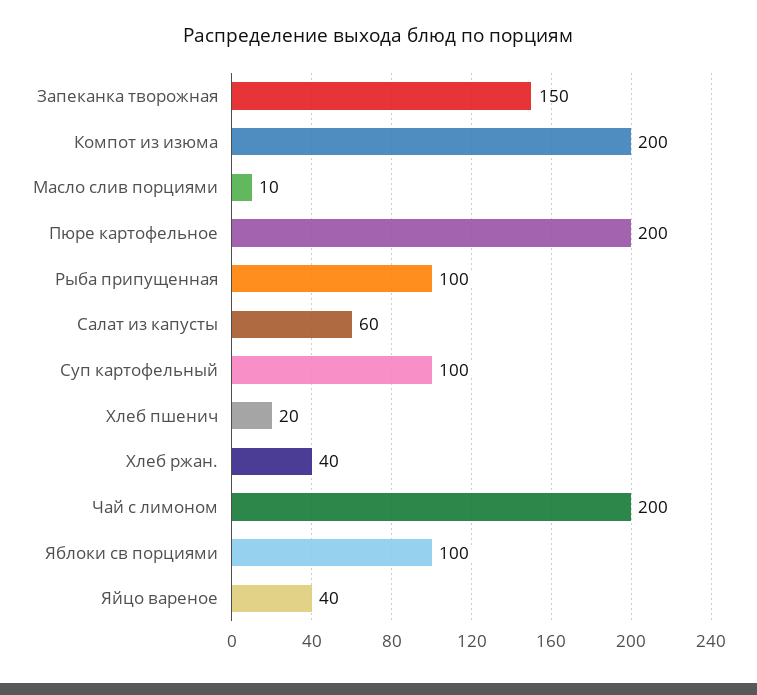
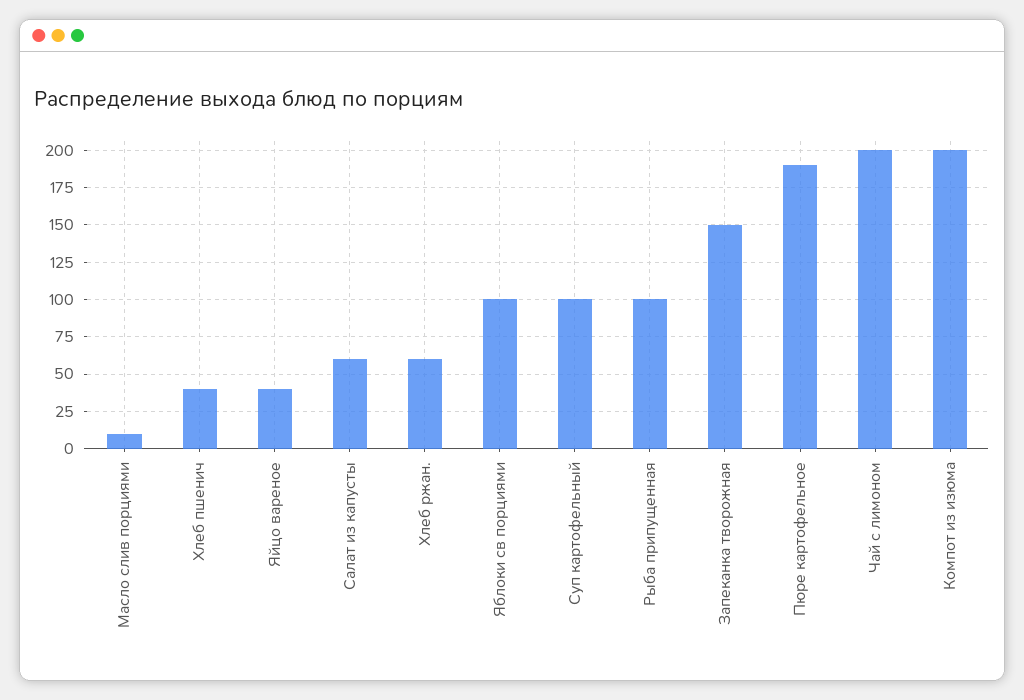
Пюре картофельное: 200 -> 190
Хлеб пшенич: 20 -> 40
Хлеб ржан.: 40 -> 60

